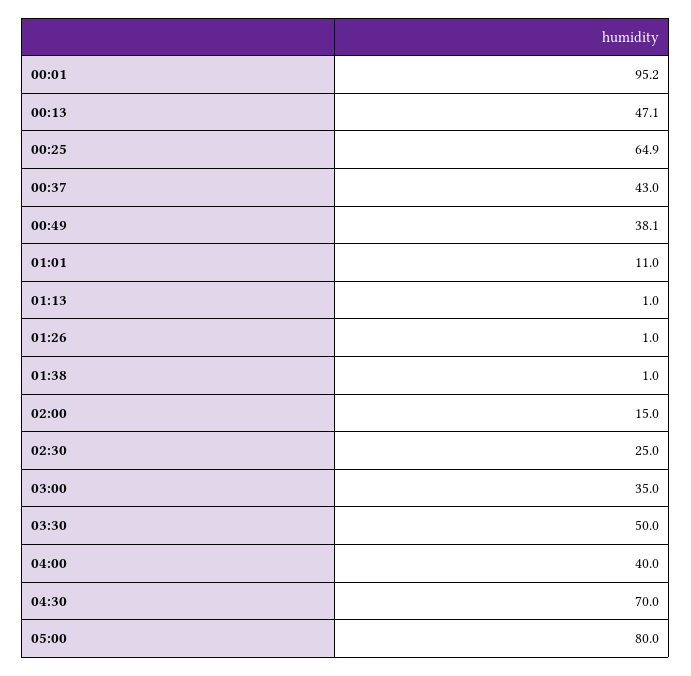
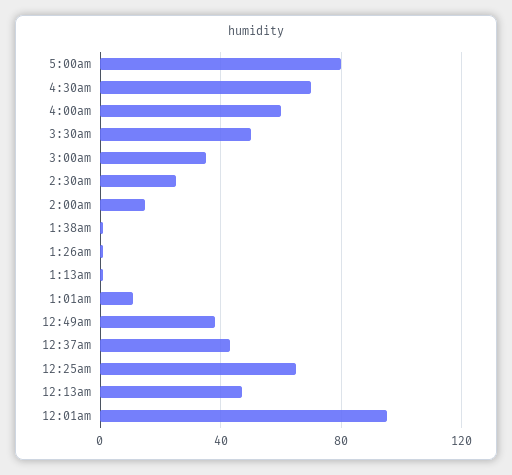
04:00: 40 -> 60

